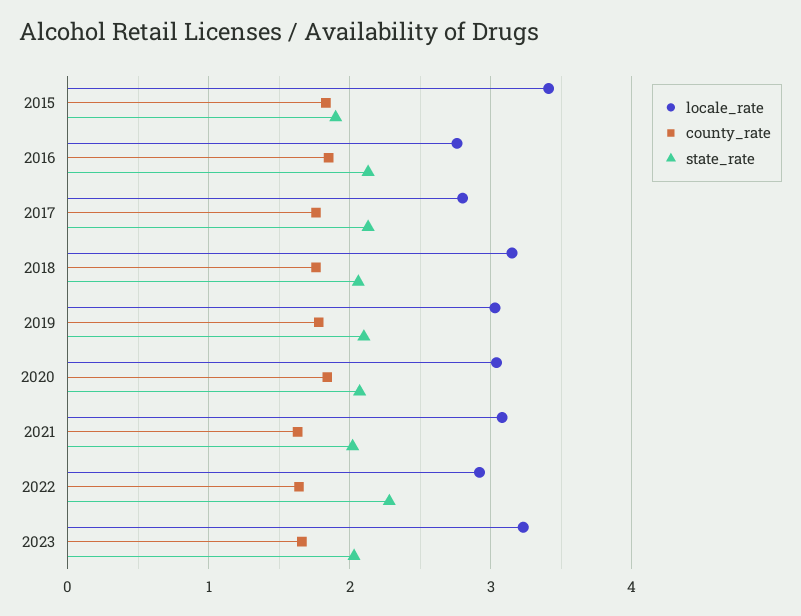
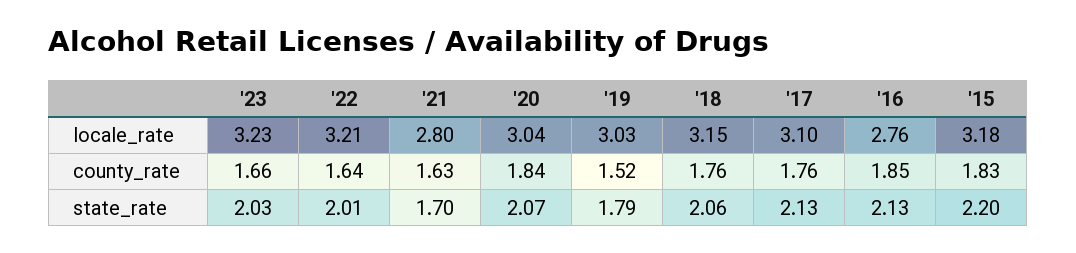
locale_rate, 2015: 3.4 -> 3.18
state_rate, 2015: 1.9 -> 2.2
locale_rate, 2017: 2.8 -> 3.1
county_rate, 2019: 1.8 -> 1.52
state_rate, 2019: 2.1 -> 1.79
locale_rate, 2021: 3.1 -> 2.8
state_rate, 2021: 2 -> 1.7
locale_rate, 2022: 2.9 -> 3.21
state_rate, 2022: 2.3 -> 2.01

